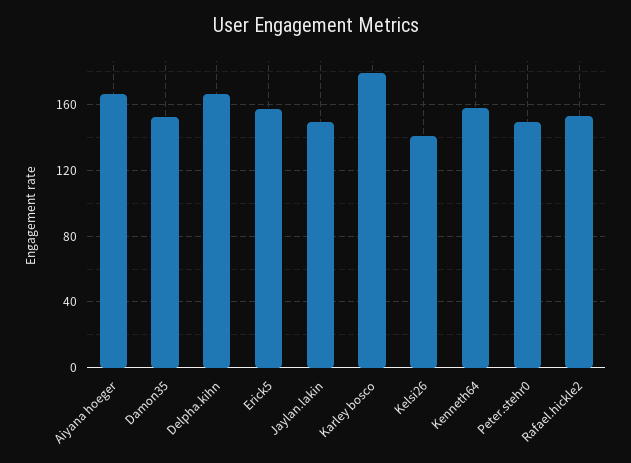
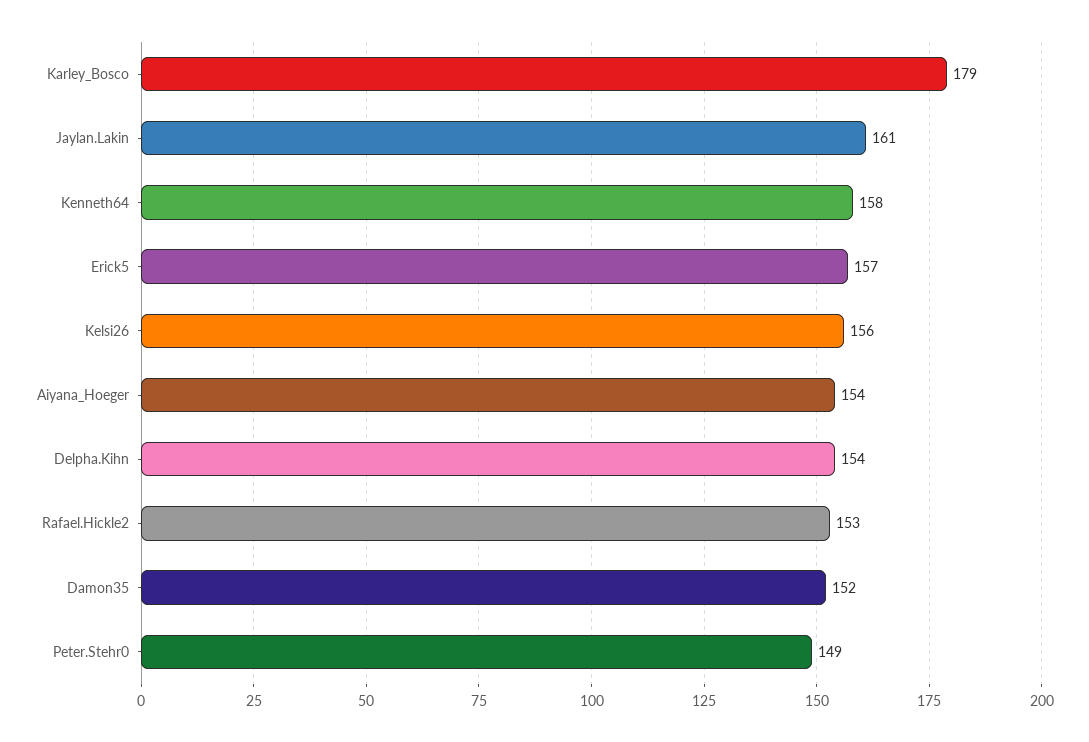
Aiyana hoeger: 165 -> 154
Delpha.kihn: 165 -> 154
Jaylan.lakin: 150 -> 161
Kelsi26: 140 -> 156

